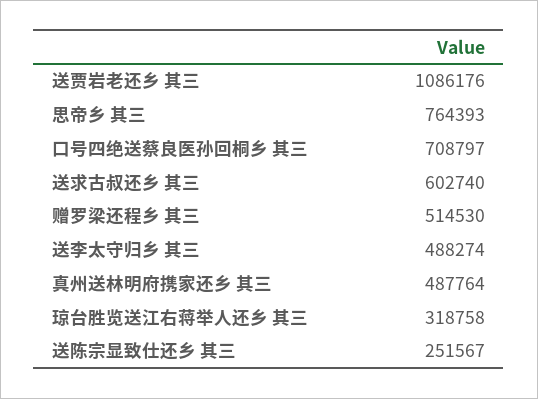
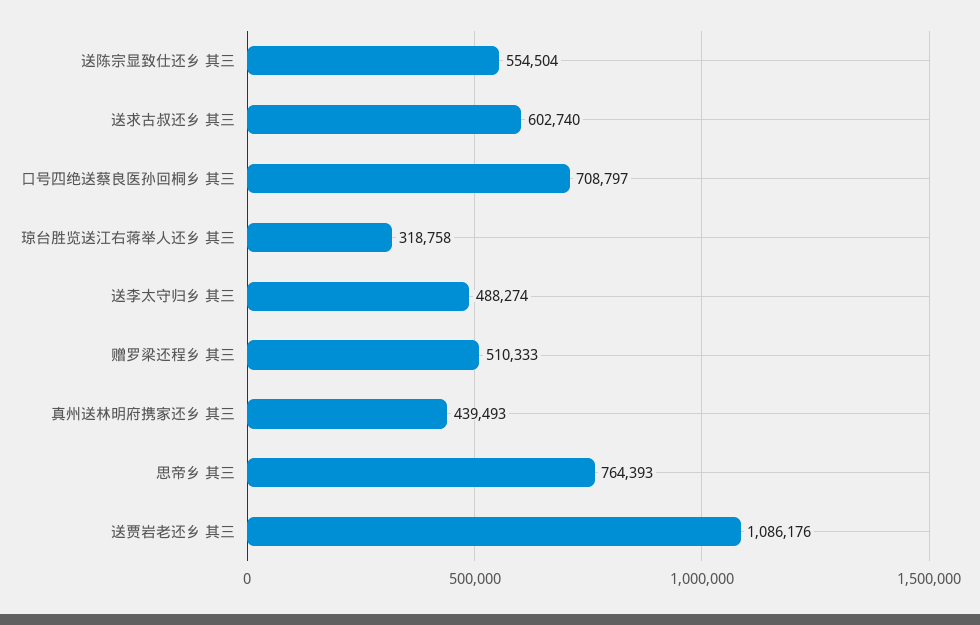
赠罗梁还程乡 其三: 514530 -> 510333
真州送林明府携家还乡 其三: 487764 -> 439493
送陈宗显致仕还乡 其三: 251567 -> 554504

